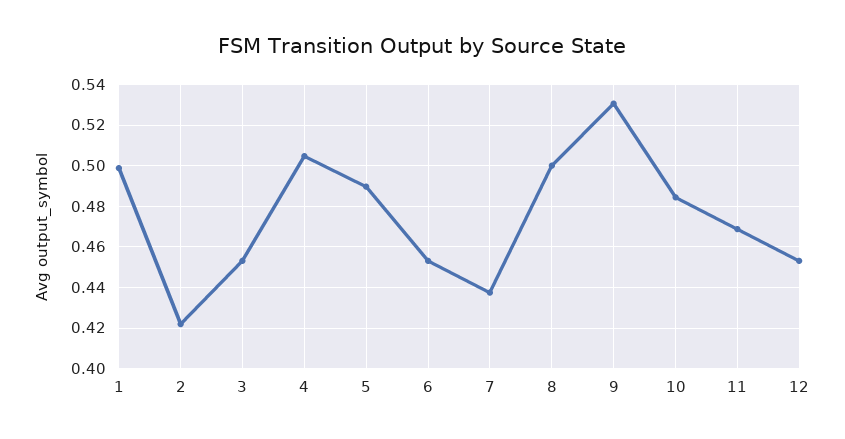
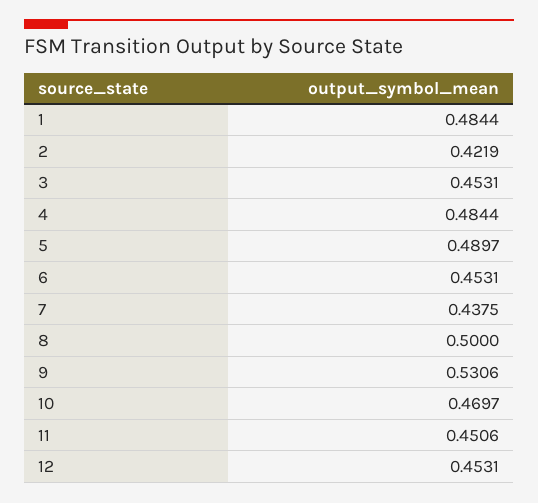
1: 0.5 -> 0.4844
4: 0.505 -> 0.4844
10: 0.485 -> 0.4697
11: 0.47 -> 0.4506

